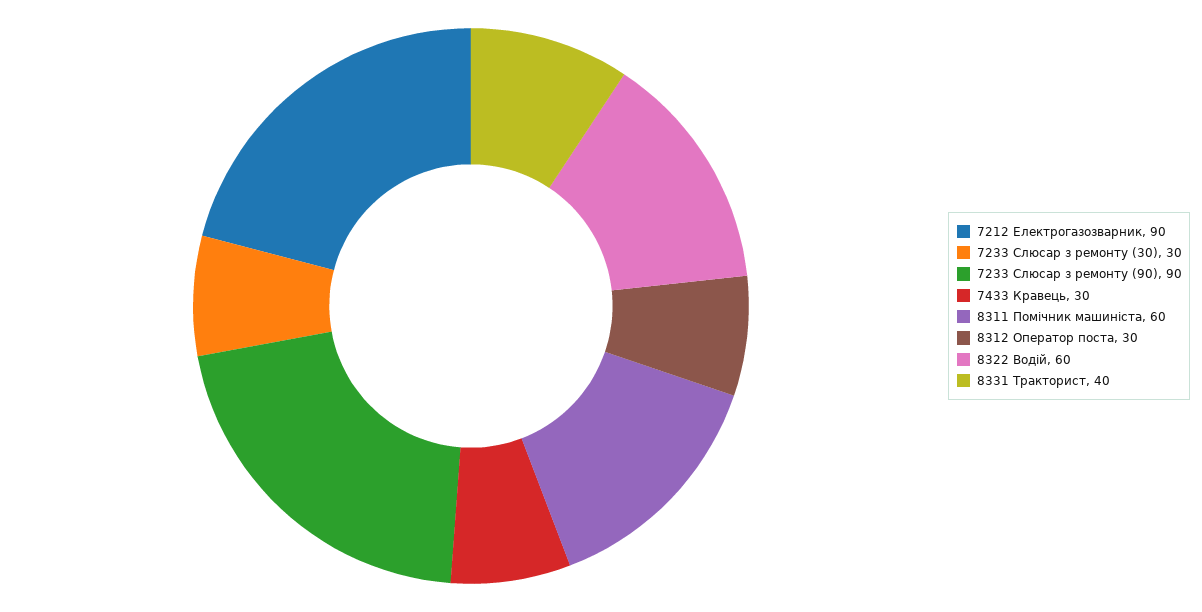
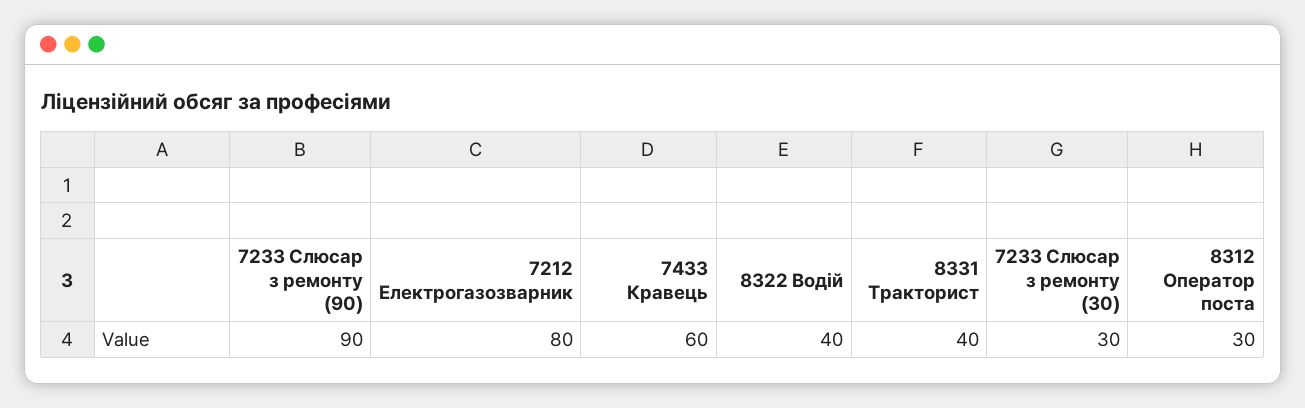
7212 Електрогазозварник: 90 -> 80
7433 Кравець: 30 -> 60
8311 Помічник машиніста: 60 -> none
8322 Водій: 60 -> 40

